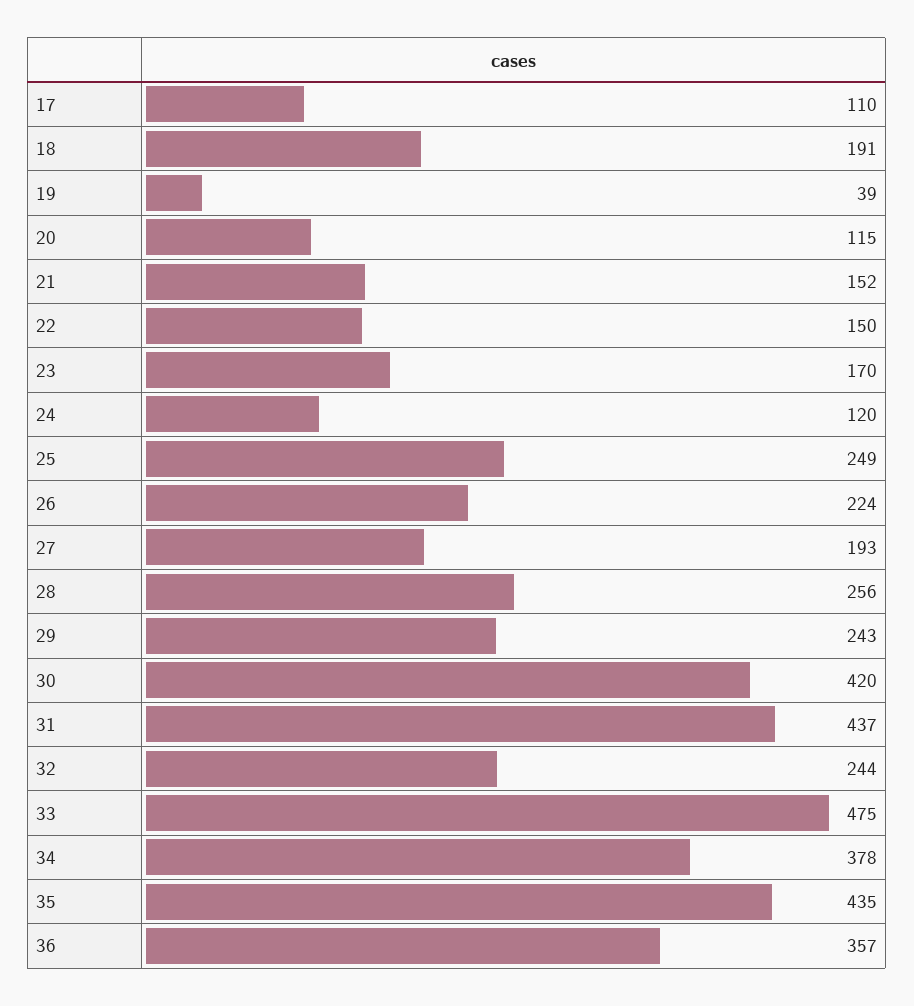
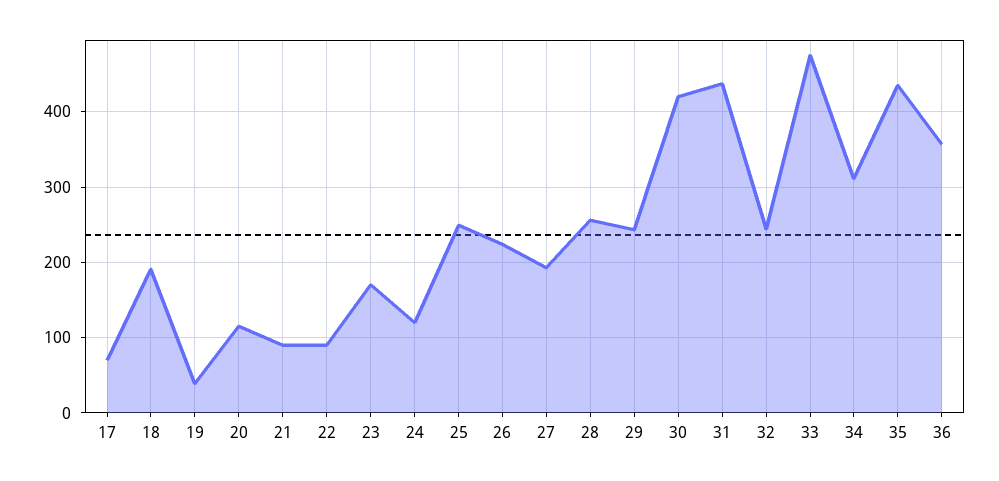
17: 110 -> 70
21: 152 -> 90
22: 150 -> 90
34: 378 -> 310

